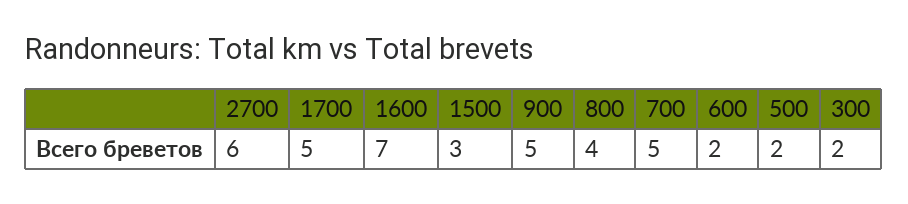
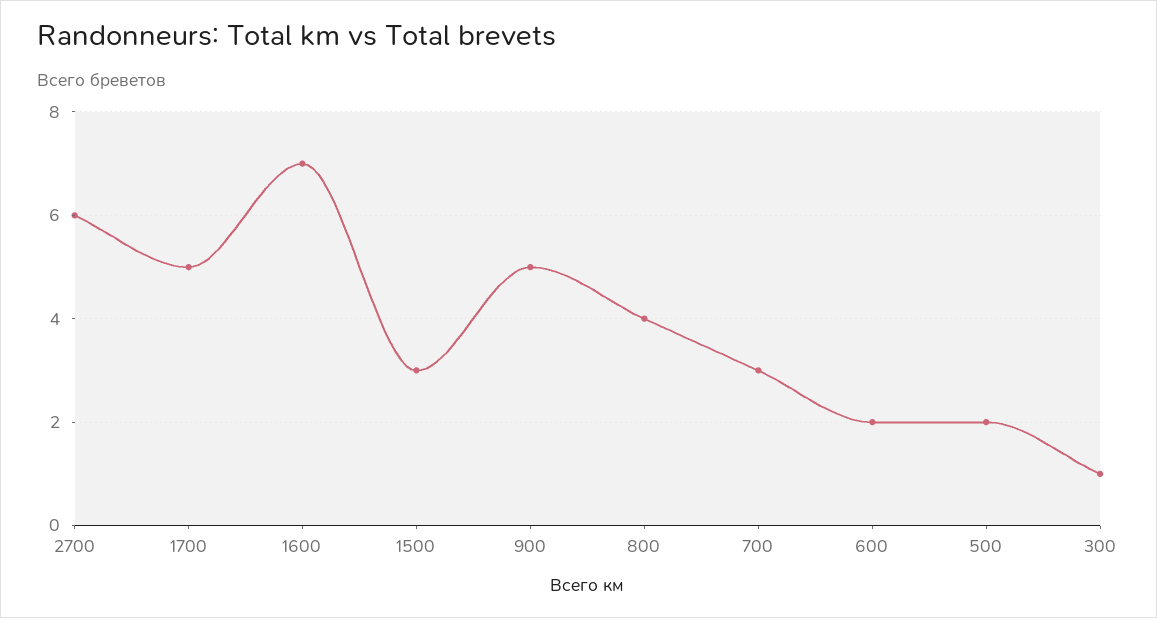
700: 5 -> 3
300: 2 -> 1

